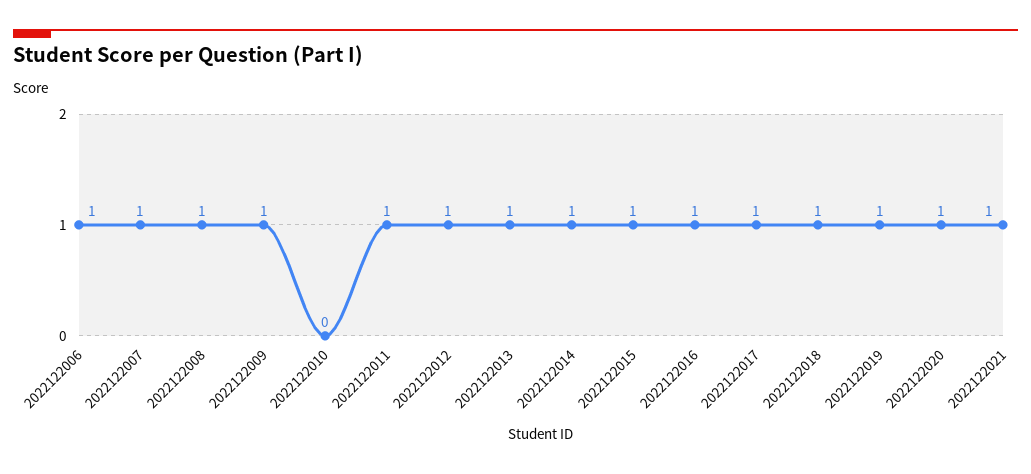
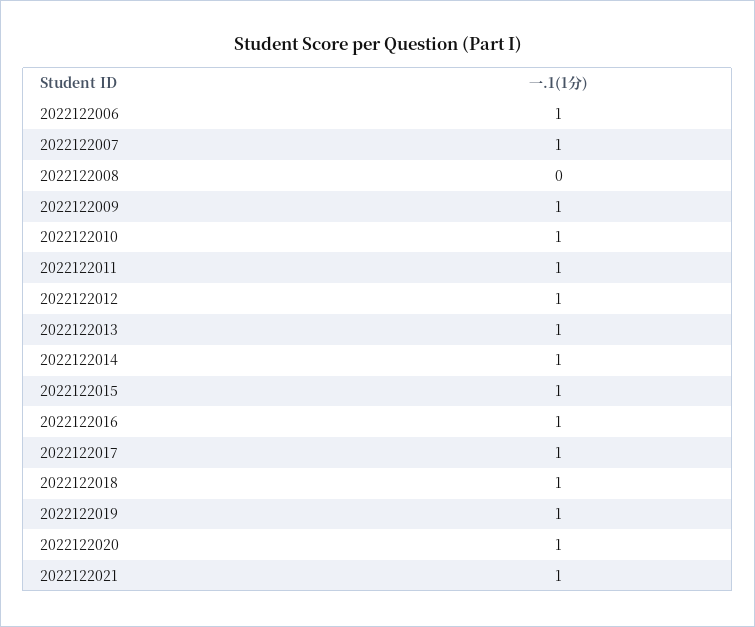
2022122008: 1 -> 0
2022122010: 0 -> 1

